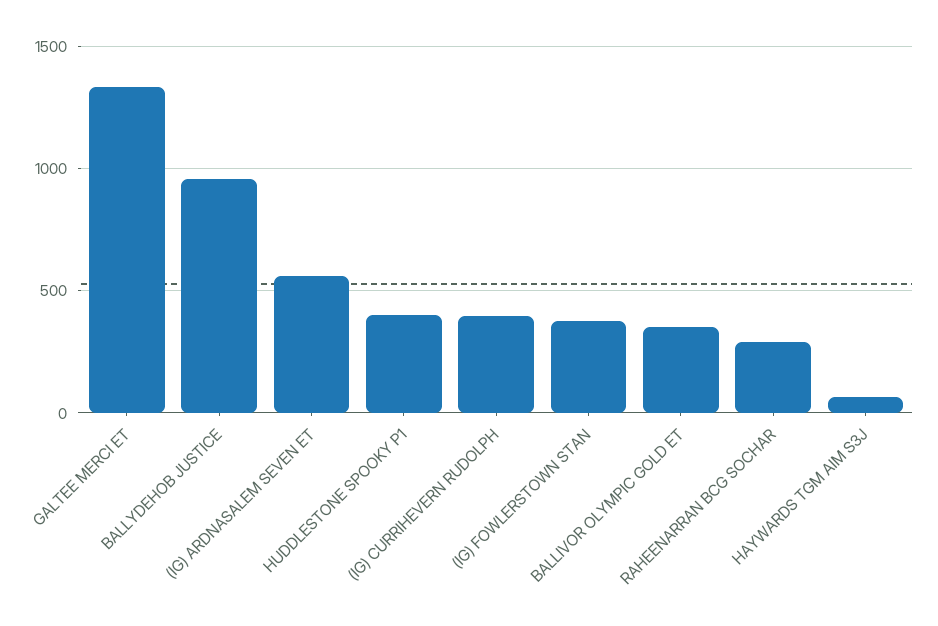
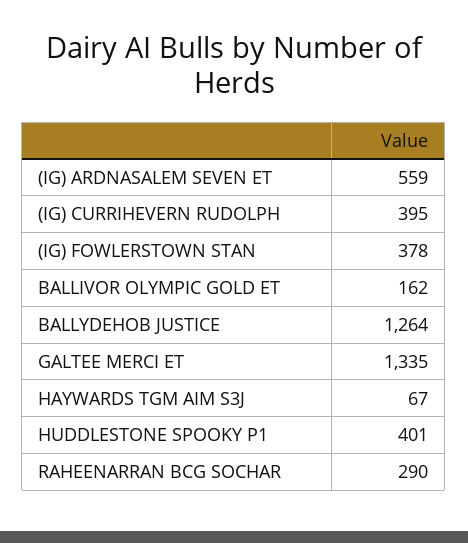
BALLYDEHOB JUSTICE: 950 -> 1264
BALLIVOR OLYMPIC GOLD ET: 350 -> 162

